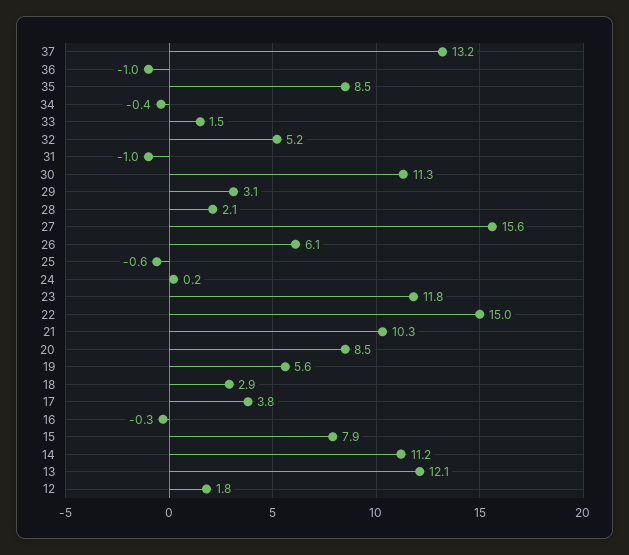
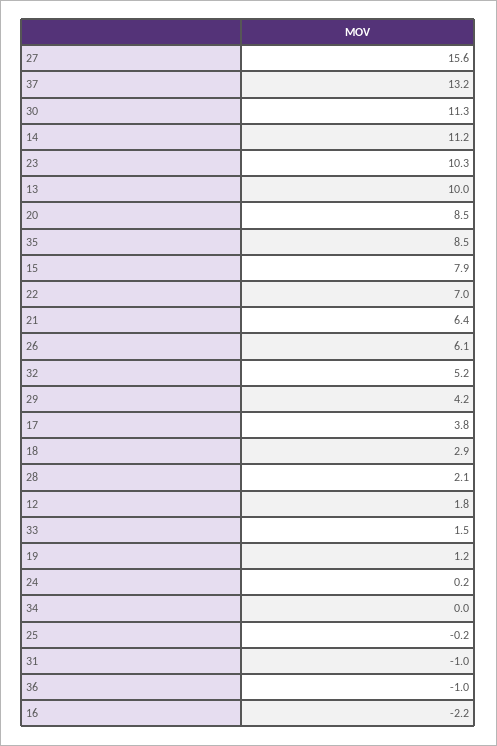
34: -0.4 -> 0
29: 3.1 -> 4.2
25: -0.6 -> -0.2
23: 11.8 -> 10.3
22: 15 -> 7
21: 10.3 -> 6.4
19: 5.6 -> 1.2
16: -0.3 -> -2.2
13: 12.1 -> 10

